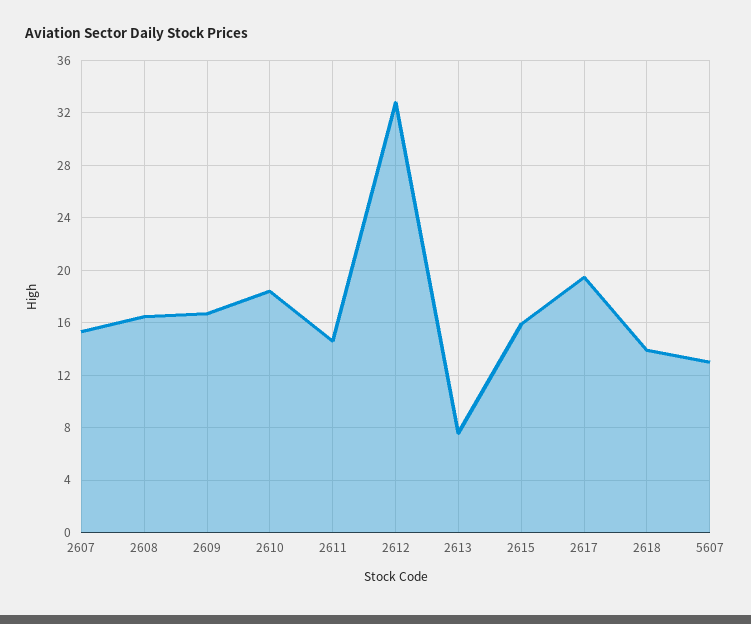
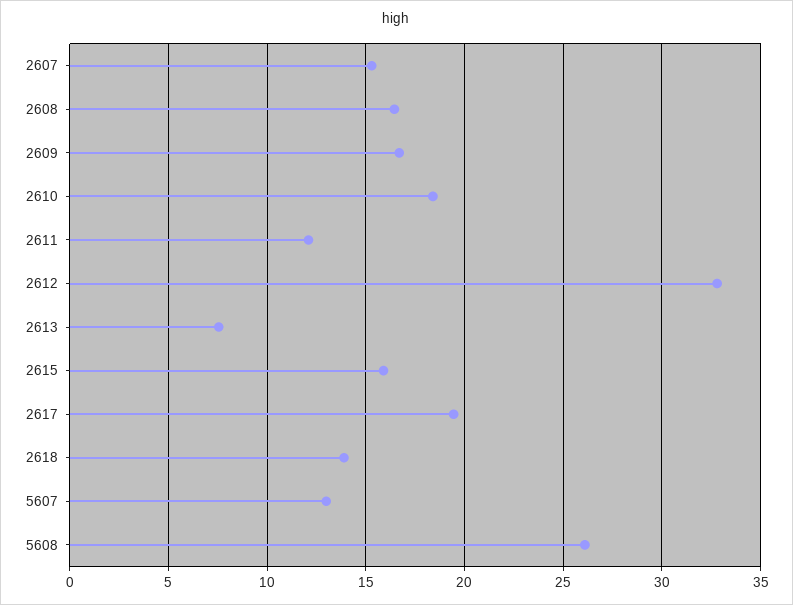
2611: 14.5 -> 12
5608: none -> 26

